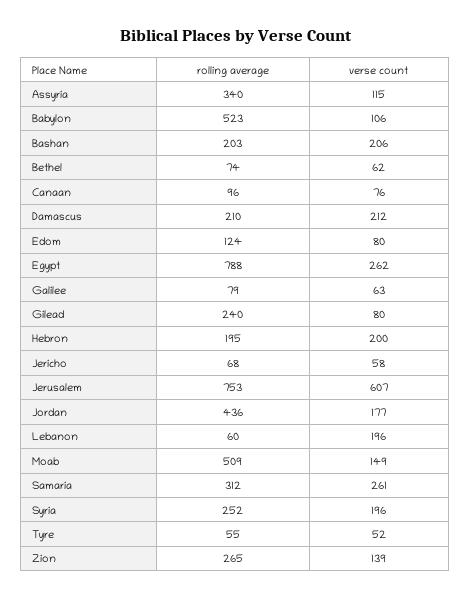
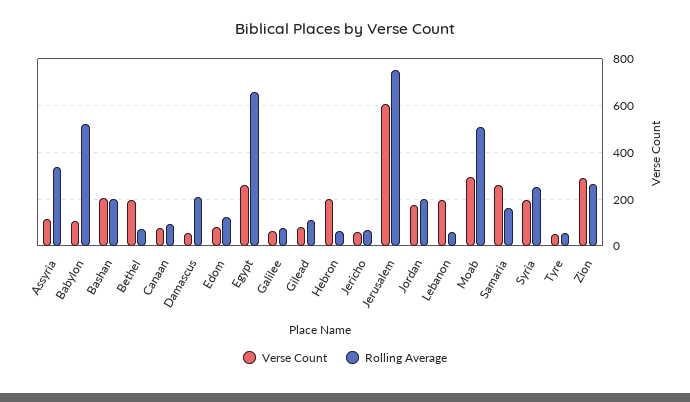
verse count, Bethel: 62 -> 200
verse count, Damascus: 212 -> 50
rolling average, Egypt: 788 -> 650
rolling average, Gilead: 240 -> 100
rolling average, Hebron: 195 -> 50
rolling average, Jordan: 436 -> 200
verse count, Moab: 149 -> 300
rolling average, Samaria: 312 -> 150
verse count, Zion: 139 -> 300

